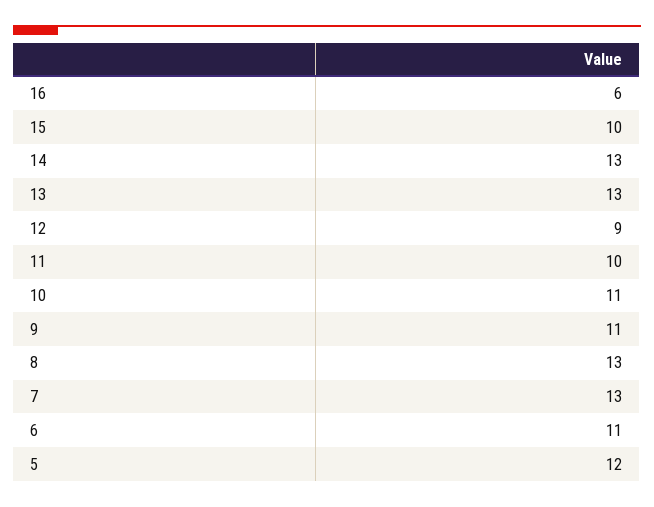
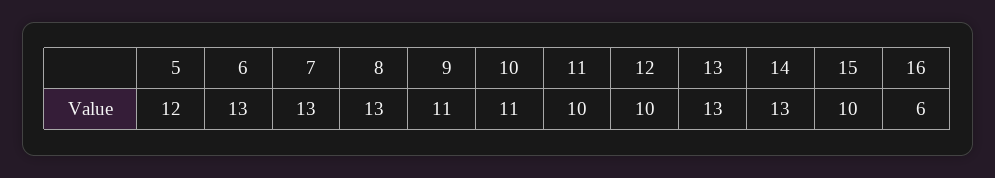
12: 9 -> 10
6: 11 -> 13

